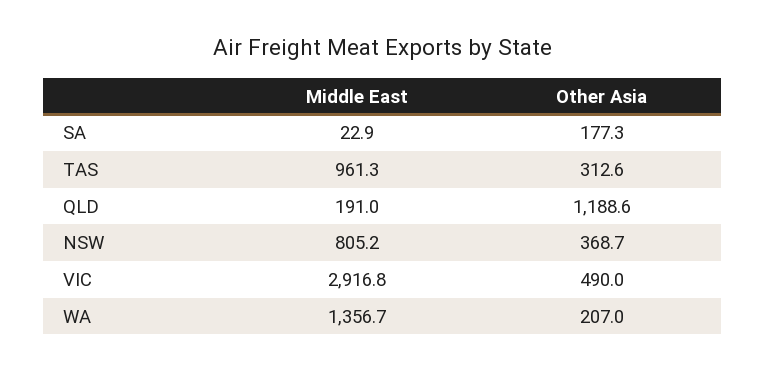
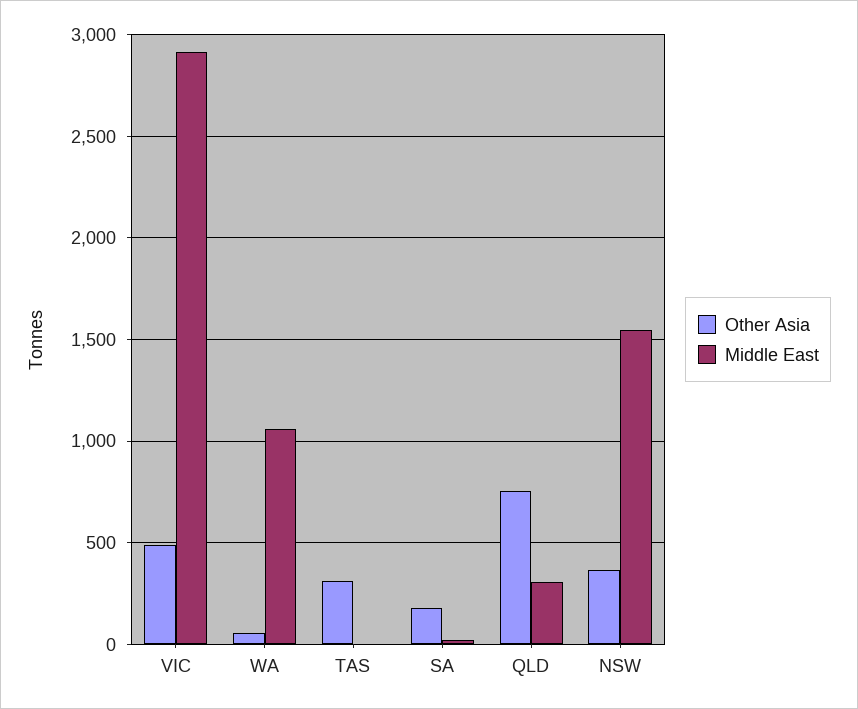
Middle East, TAS: 961.3 -> 0
Middle East, QLD: 191 -> 300
Other Asia, QLD: 1188.6 -> 750
Middle East, NSW: 805.2 -> 1550
Middle East, WA: 1356.7 -> 1050
Other Asia, WA: 207 -> 50

